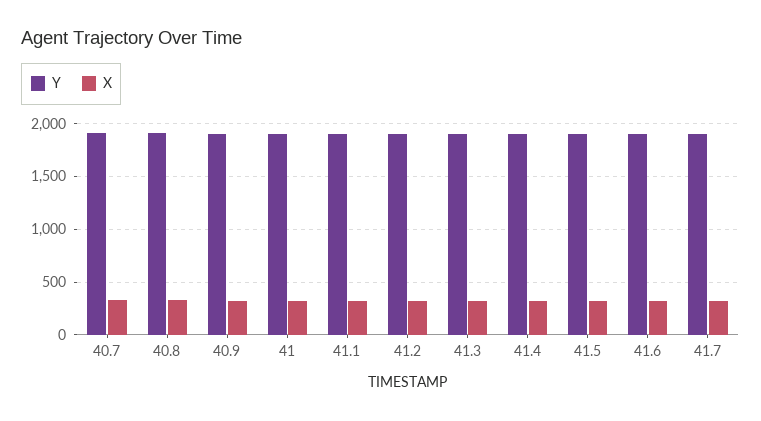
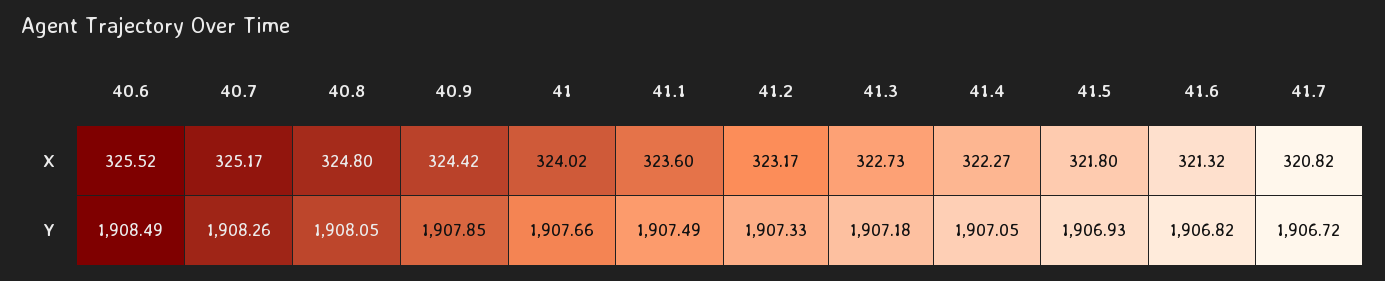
X, 40.6: none -> 325.52
Y, 40.6: none -> 1908.49

